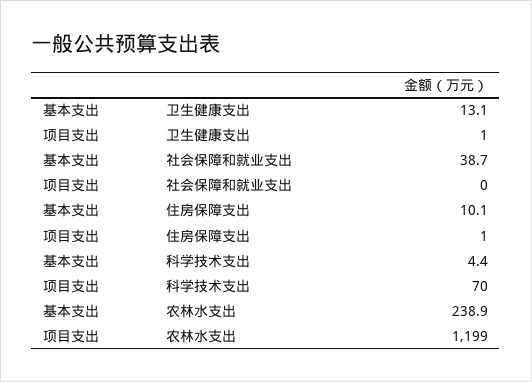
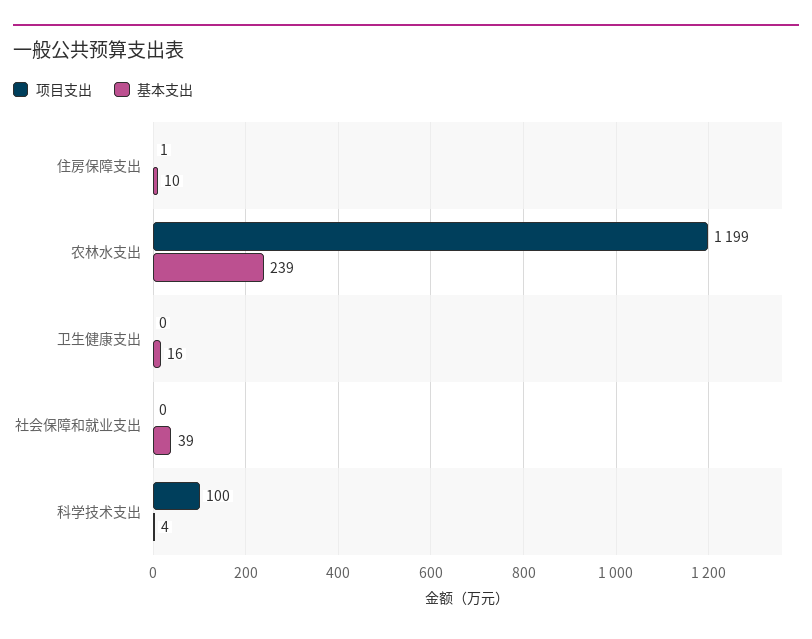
基本支出, 卫生健康支出: 13.1 -> 16
项目支出, 卫生健康支出: 1 -> 0
项目支出, 科学技术支出: 70 -> 100

